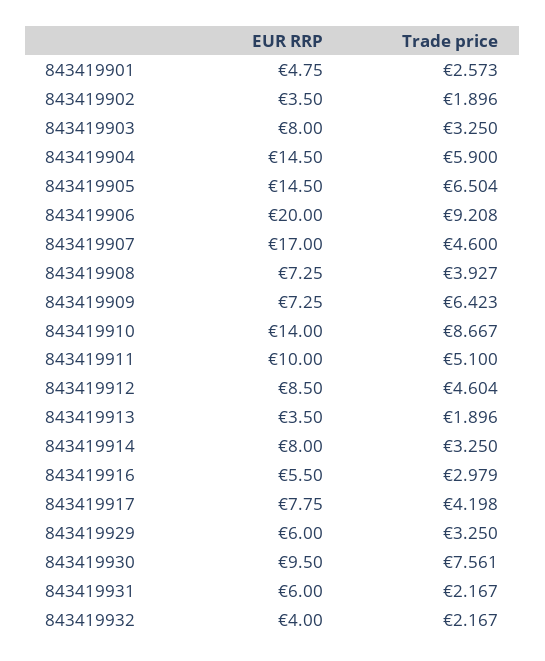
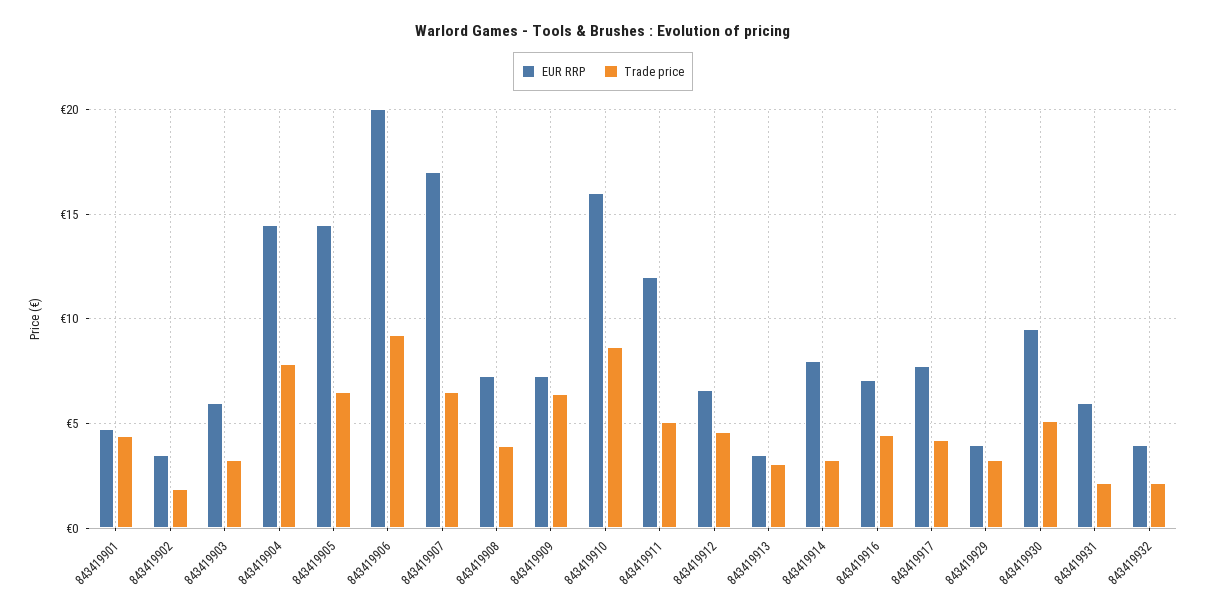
Trade price, 843419901: 2.573 -> 4.5
EUR RRP, 843419903: 8 -> 6
Trade price, 843419904: 5.9 -> 8
Trade price, 843419907: 4.6 -> 6.5
EUR RRP, 843419910: 14 -> 16
EUR RRP, 843419911: 10 -> 12
EUR RRP, 843419912: 8.5 -> 6.5
Trade price, 843419913: 1.896 -> 3
EUR RRP, 843419916: 5.5 -> 7
Trade price, 843419916: 2.979 -> 4.5
EUR RRP, 843419929: 6 -> 4
Trade price, 843419930: 7.561 -> 5

